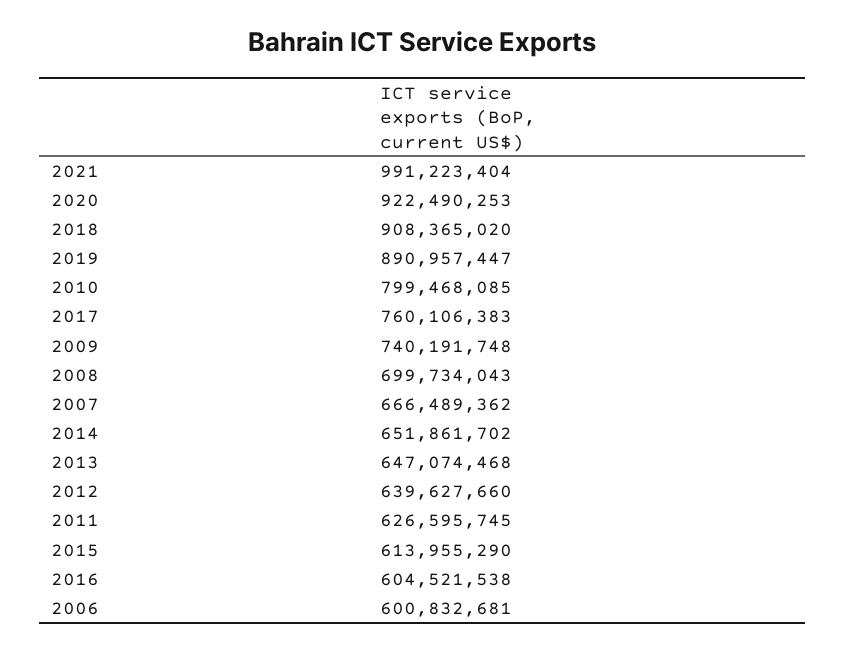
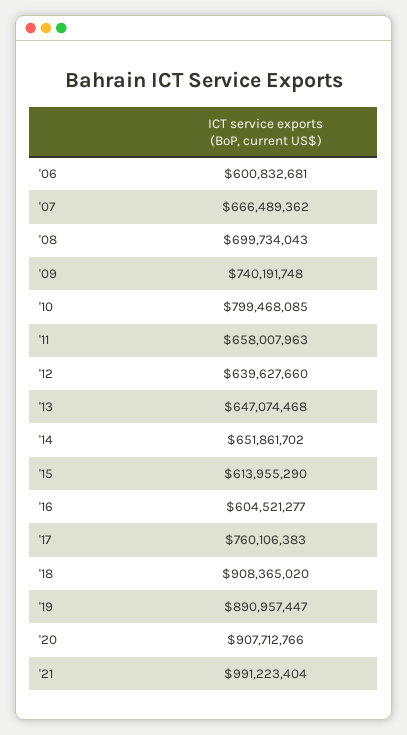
2020: 922490253 -> 907712766
2011: 626595745 -> 658007963
2016: 604521538 -> 604521277

